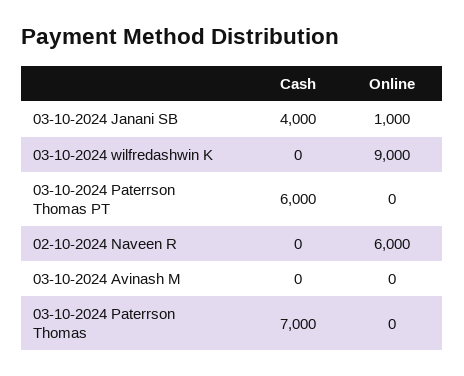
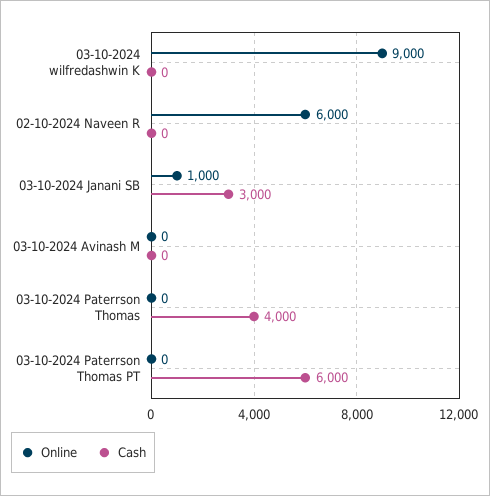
Cash, 03-10-2024 Janani SB: 4000 -> 3000
Cash, 03-10-2024 Paterrson Thomas: 7000 -> 4000

